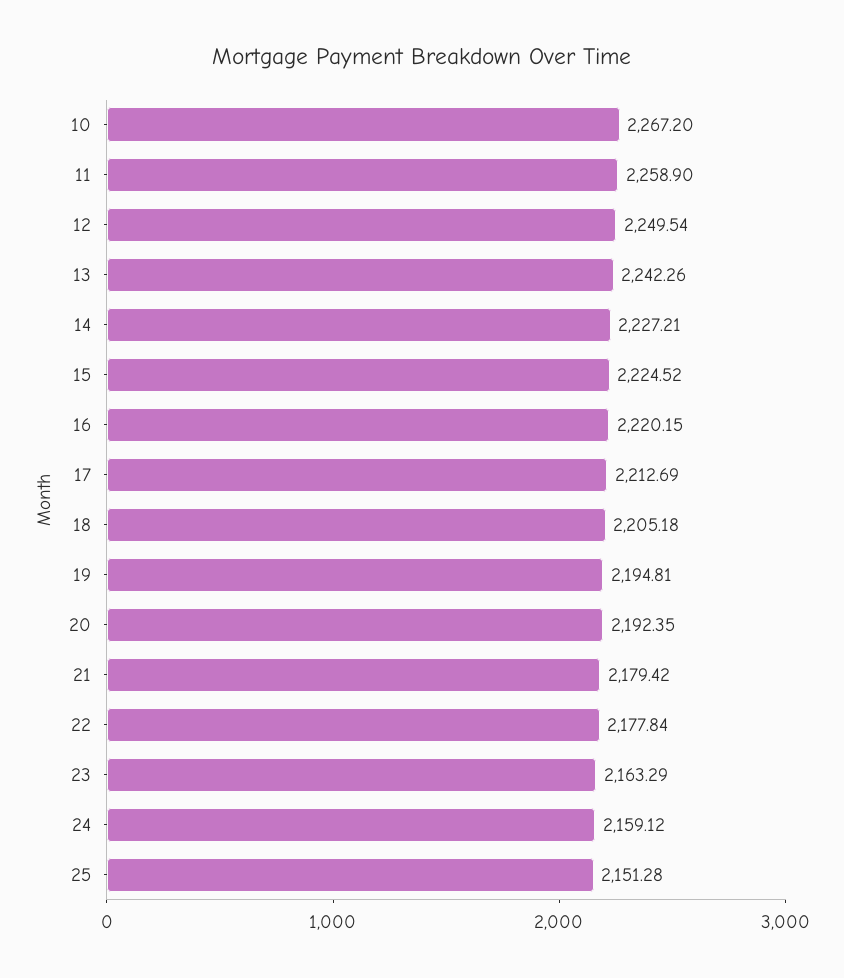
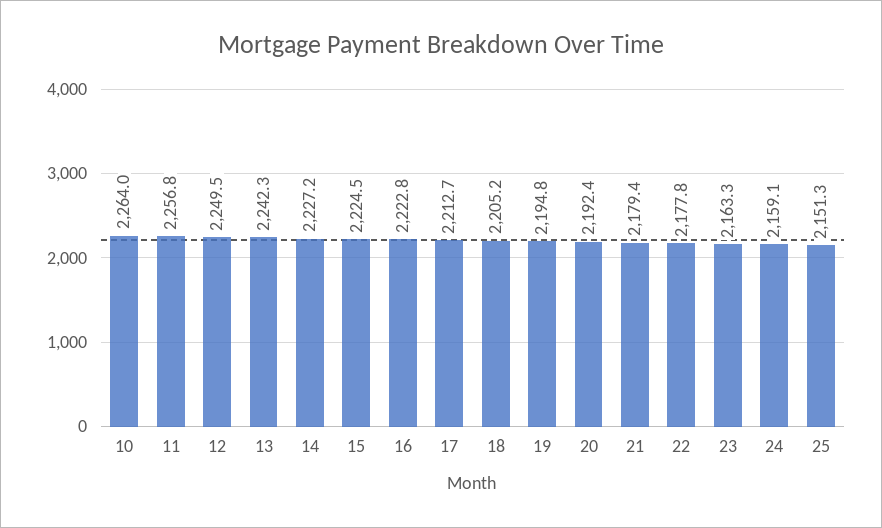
10: 2267.2 -> 2264
11: 2258.9 -> 2256.8
16: 2220.15 -> 2222.8

